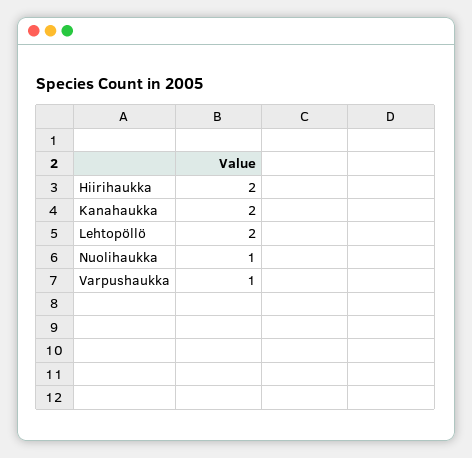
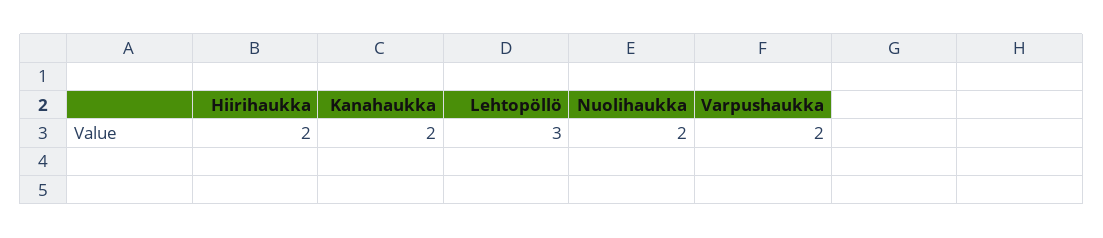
Lehtopöllö: 2 -> 3
Nuolihaukka: 1 -> 2
Varpushaukka: 1 -> 2

